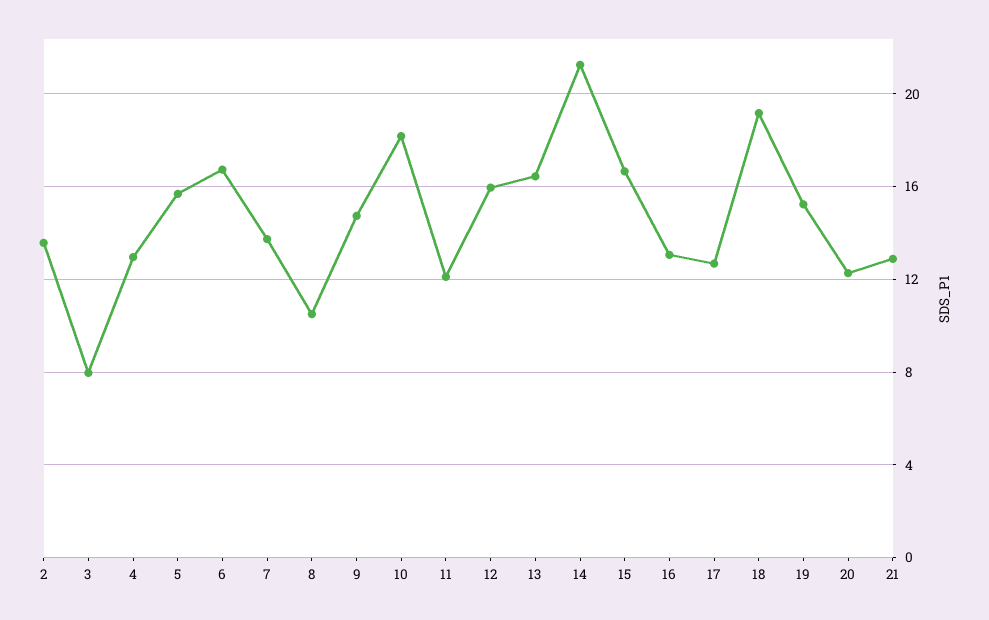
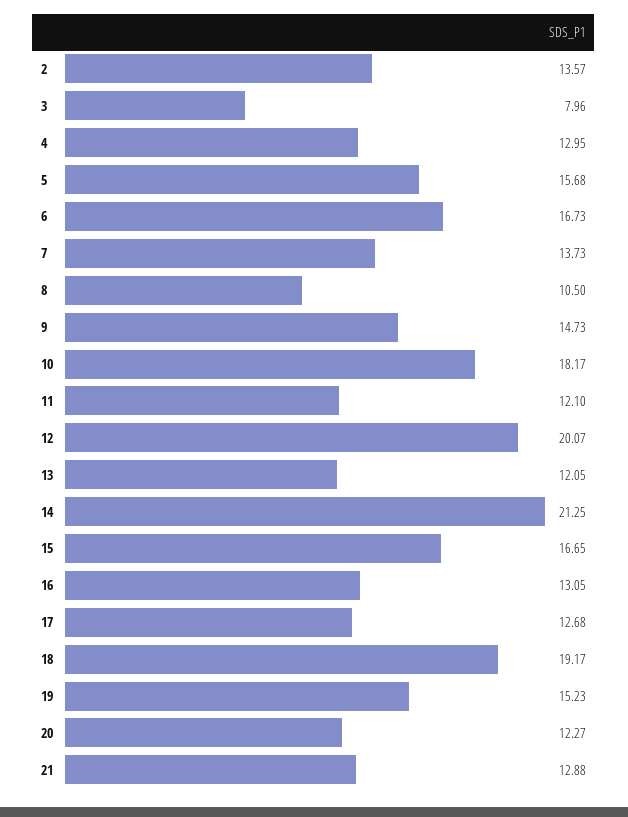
12: 16 -> 20.07
13: 16.5 -> 12.05

